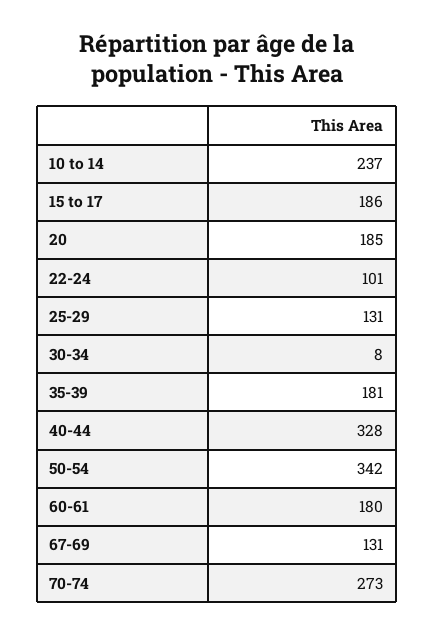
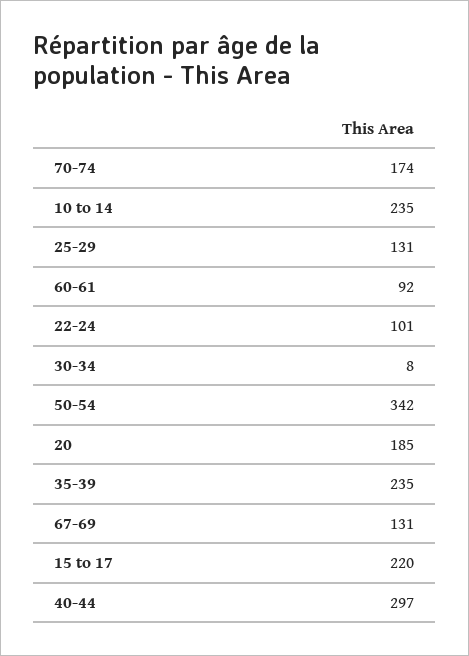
10 to 14: 237 -> 235
15 to 17: 186 -> 220
35-39: 181 -> 235
40-44: 328 -> 297
60-61: 180 -> 92
70-74: 273 -> 174

